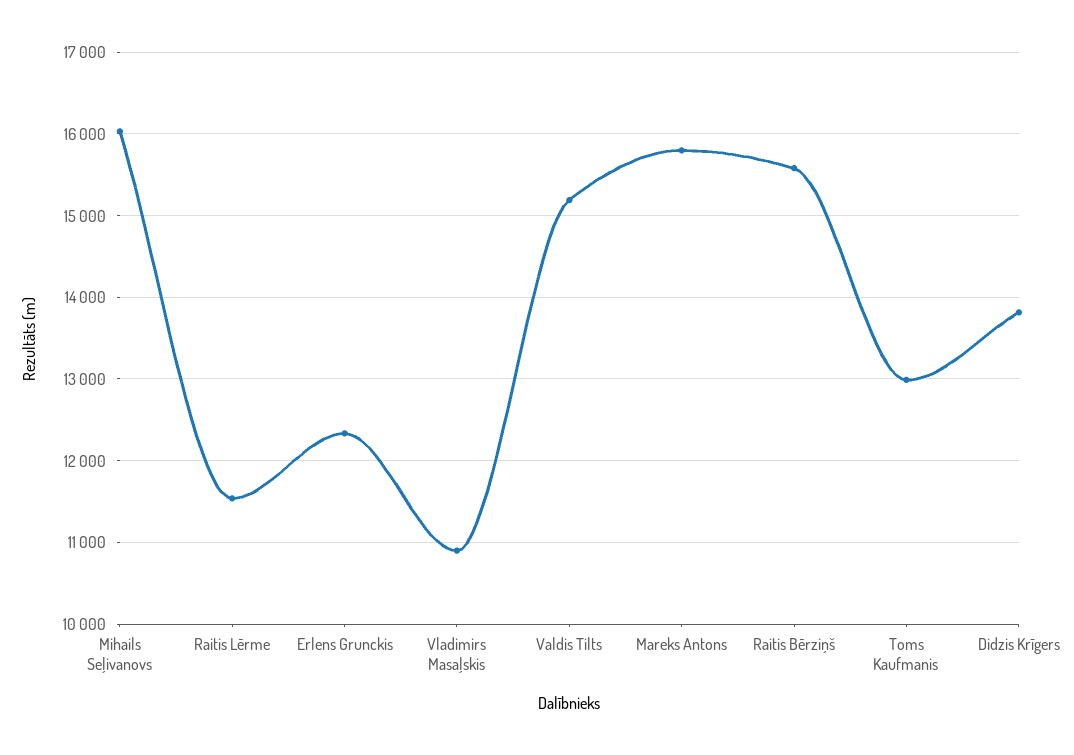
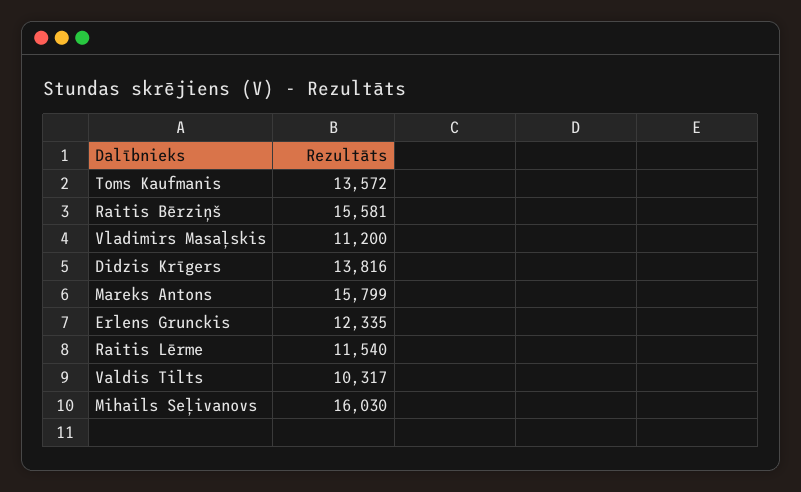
Vladimirs Masaļskis: 10900 -> 11200
Valdis Tilts: 15200 -> 10317
Toms Kaufmanis: 13000 -> 13572

